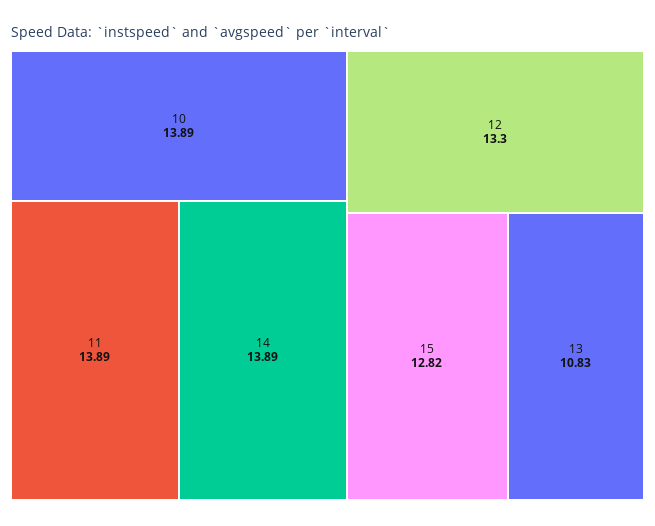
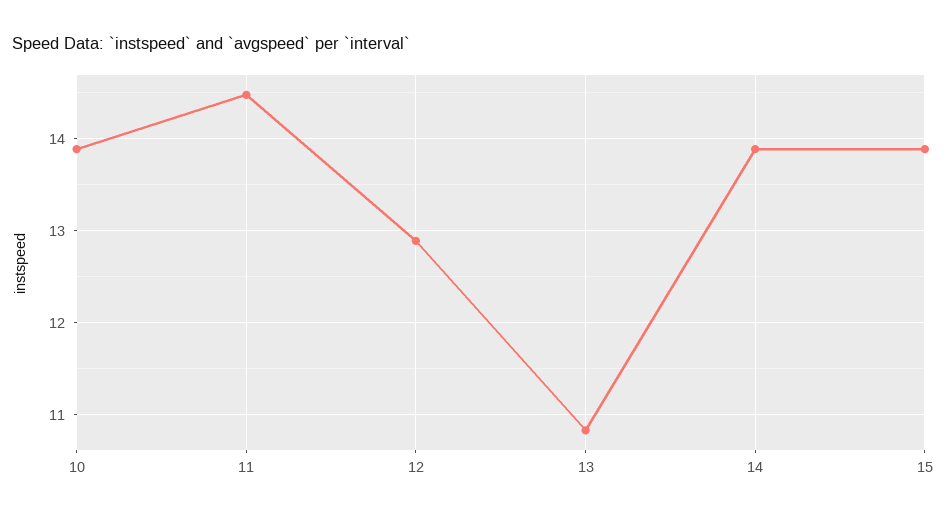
11: 13.89 -> 14.5
12: 13.3 -> 12.9
15: 12.82 -> 13.9

